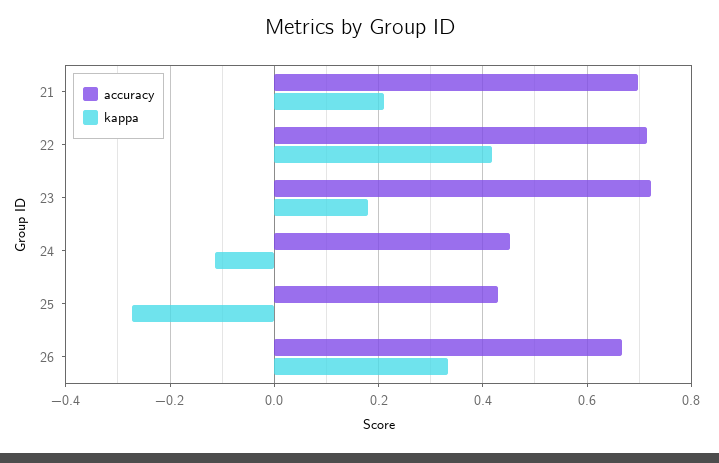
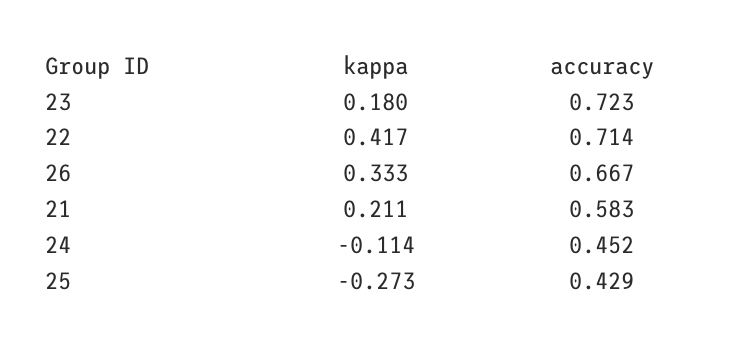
accuracy, 21: 0.7 -> 0.583

